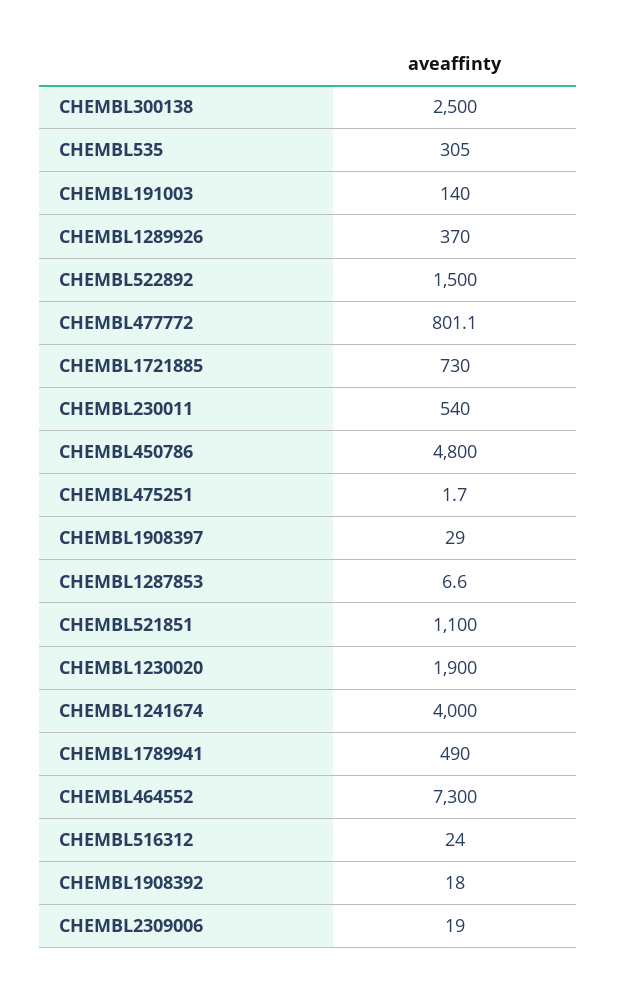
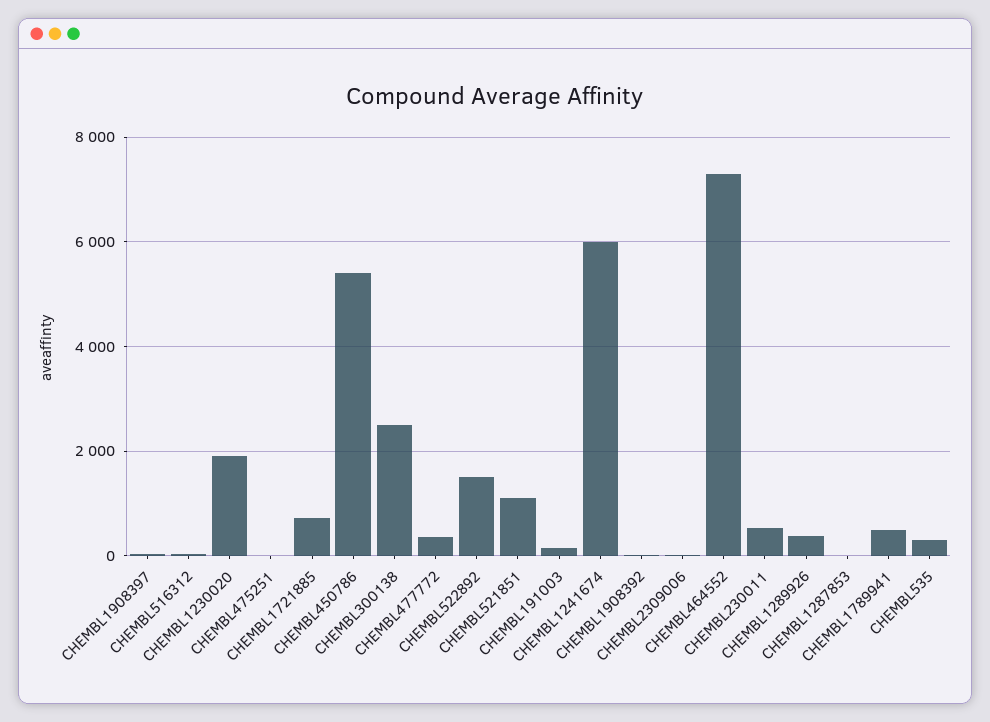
CHEMBL477772: 801.1 -> 400
CHEMBL450786: 4800 -> 5400
CHEMBL1241674: 4000 -> 6000

